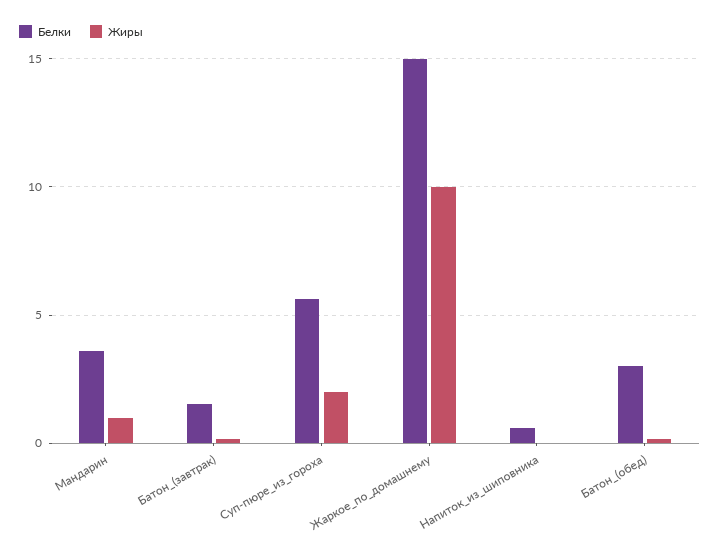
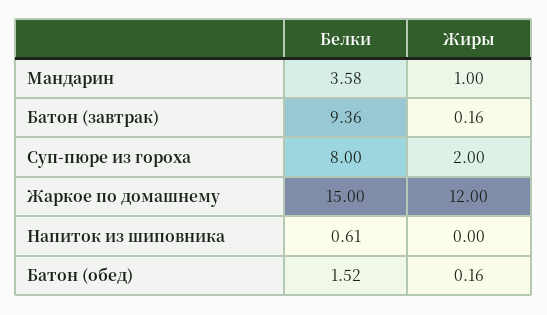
Белки, Батон_(завтрак): 1.5 -> 9.36
Белки, Суп-пюре_из_гороха: 5.5 -> 8
Жиры, Жаркое_по_домашнему: 10 -> 12
Белки, Батон_(обед): 3 -> 1.52

